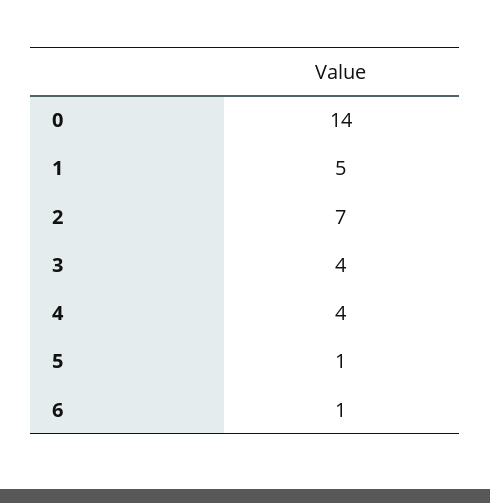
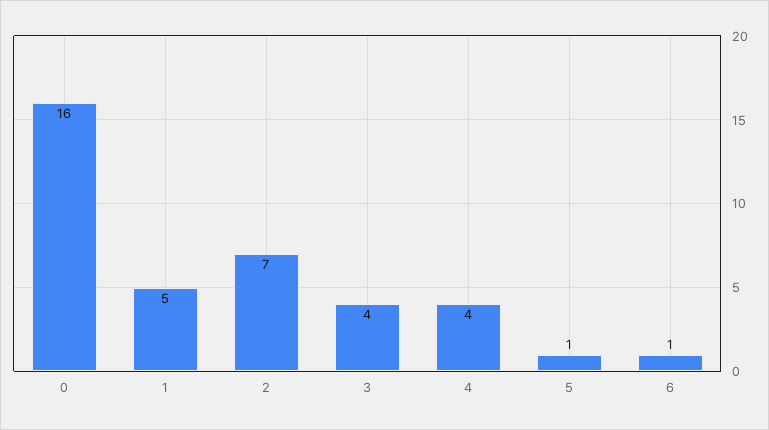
0: 14 -> 16

